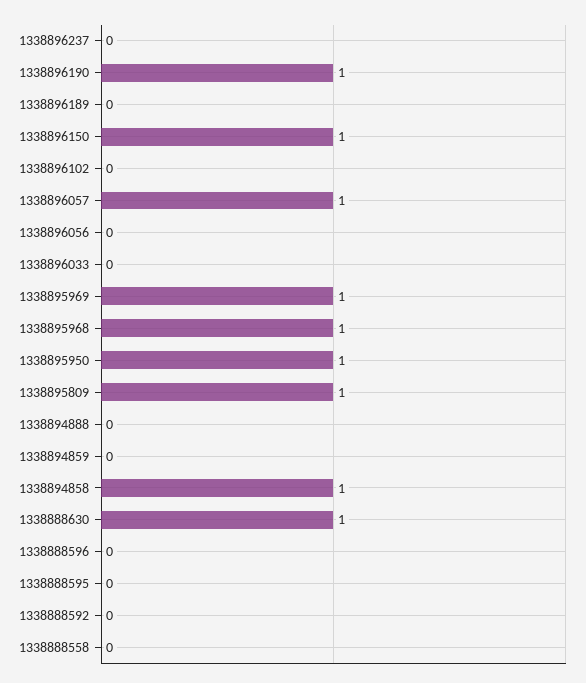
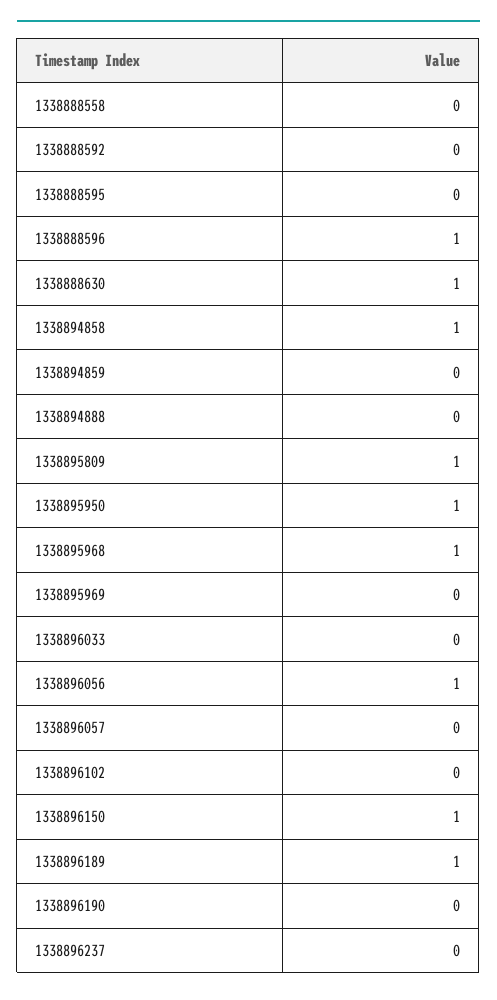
1338896190: 1 -> 0
1338896189: 0 -> 1
1338896057: 1 -> 0
1338896056: 0 -> 1
1338895969: 1 -> 0
1338888596: 0 -> 1

